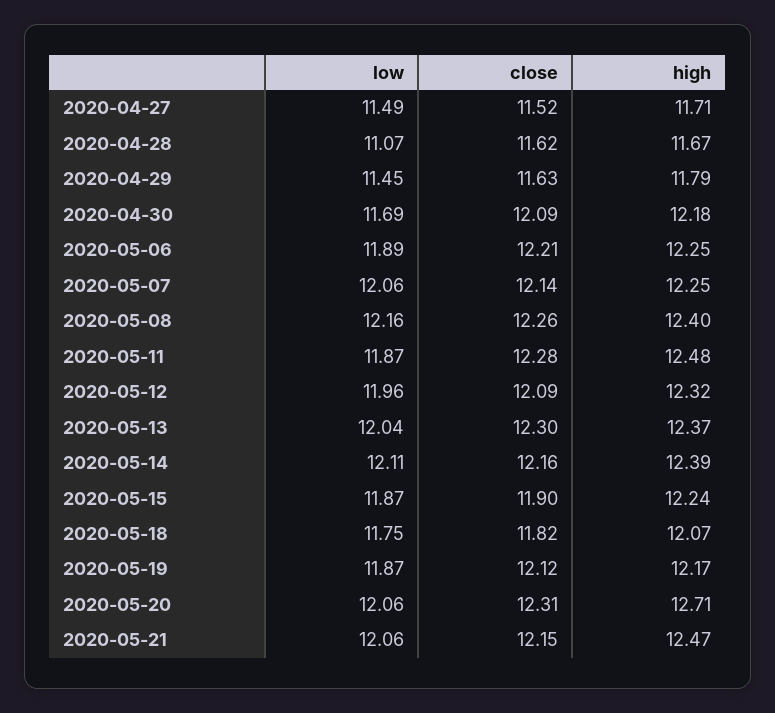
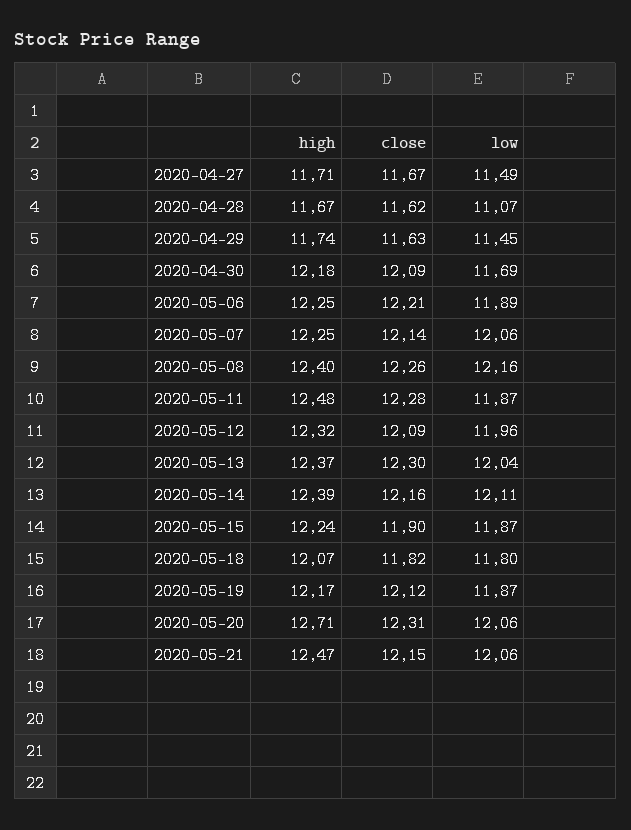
close, 2020-04-27: 11.52 -> 11.67
high, 2020-04-29: 11.79 -> 11.74
low, 2020-05-18: 11.75 -> 11.8

